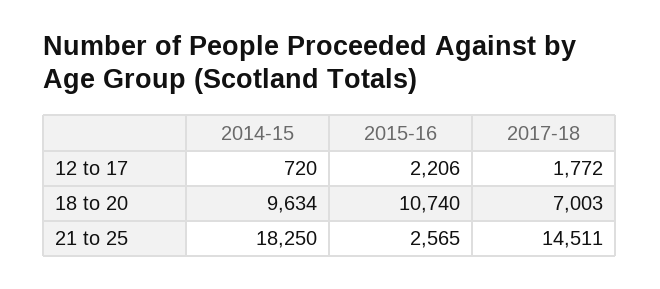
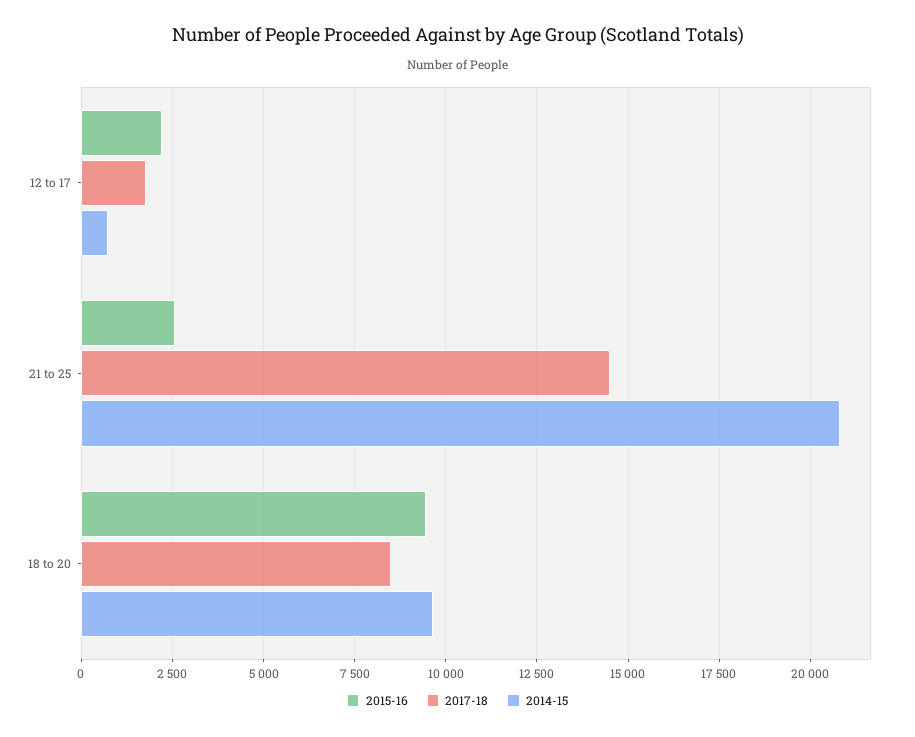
2015-16, 18 to 20: 10740 -> 9500
2017-18, 18 to 20: 7003 -> 8500
2014-15, 21 to 25: 18250 -> 20750

